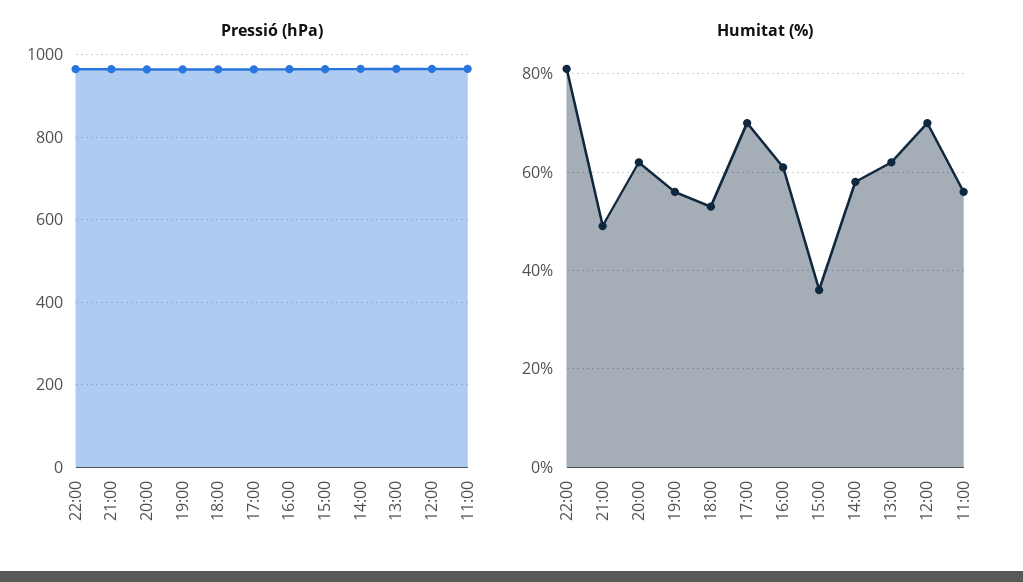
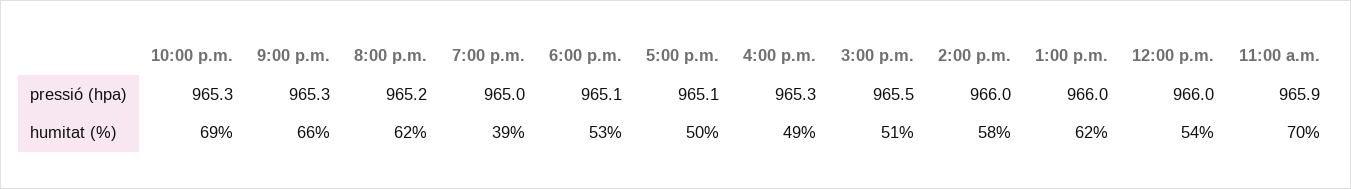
Humitat (%), 22:00: 80 -> 69
Humitat (%), 21:00: 50 -> 66
Humitat (%), 19:00: 55 -> 39
Humitat (%), 17:00: 70 -> 50
Humitat (%), 16:00: 60 -> 49
Humitat (%), 15:00: 35 -> 51
Humitat (%), 12:00: 70 -> 54
Humitat (%), 11:00: 55 -> 70

